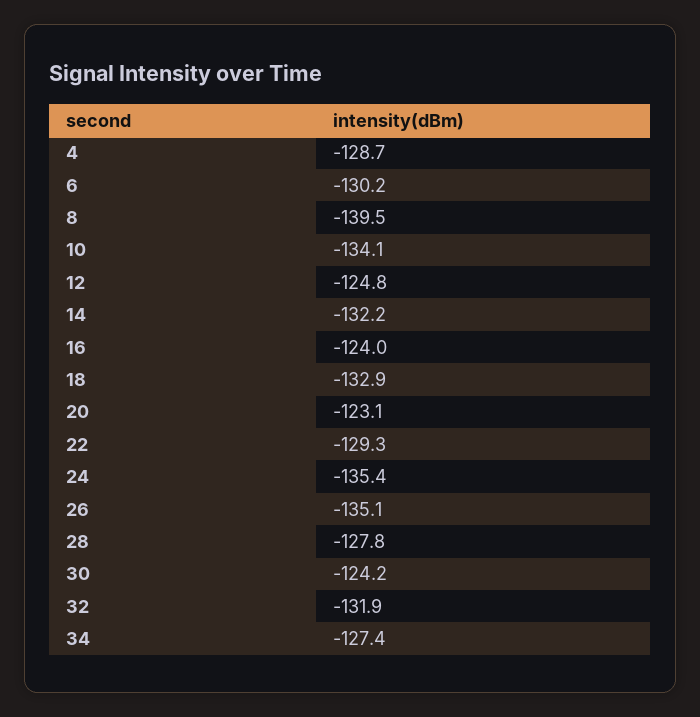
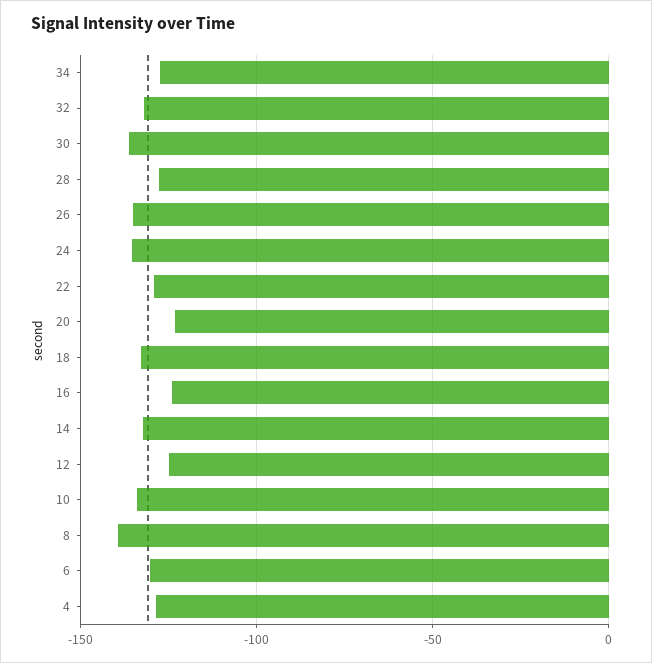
30: -124.2 -> -135

